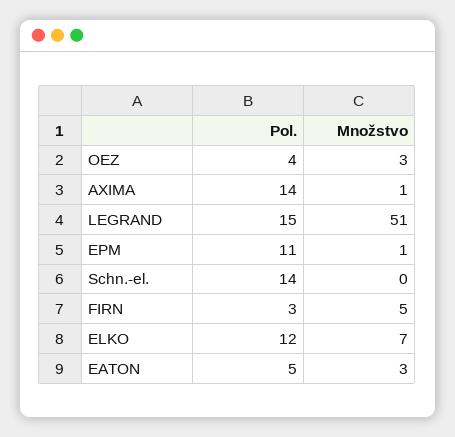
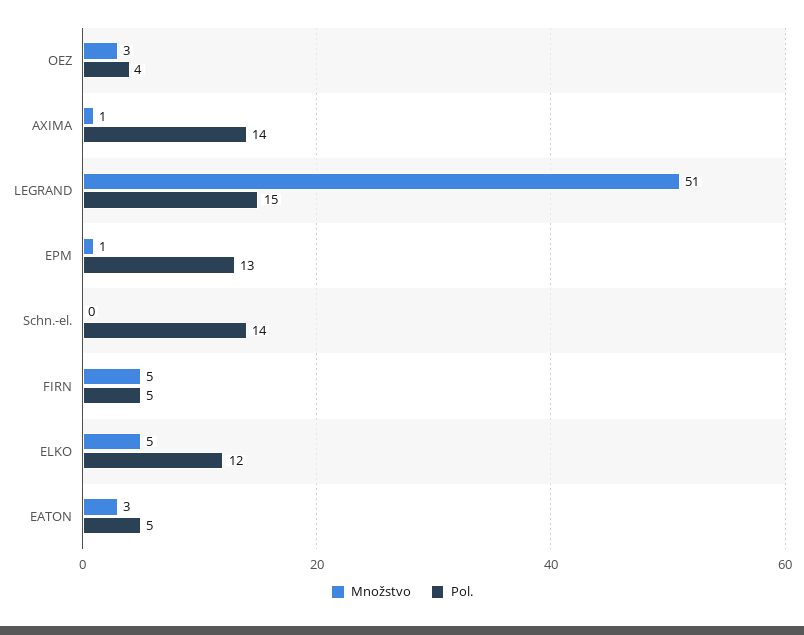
Pol., EPM: 11 -> 13
Pol., FIRN: 3 -> 5
Množstvo, ELKO: 7 -> 5

